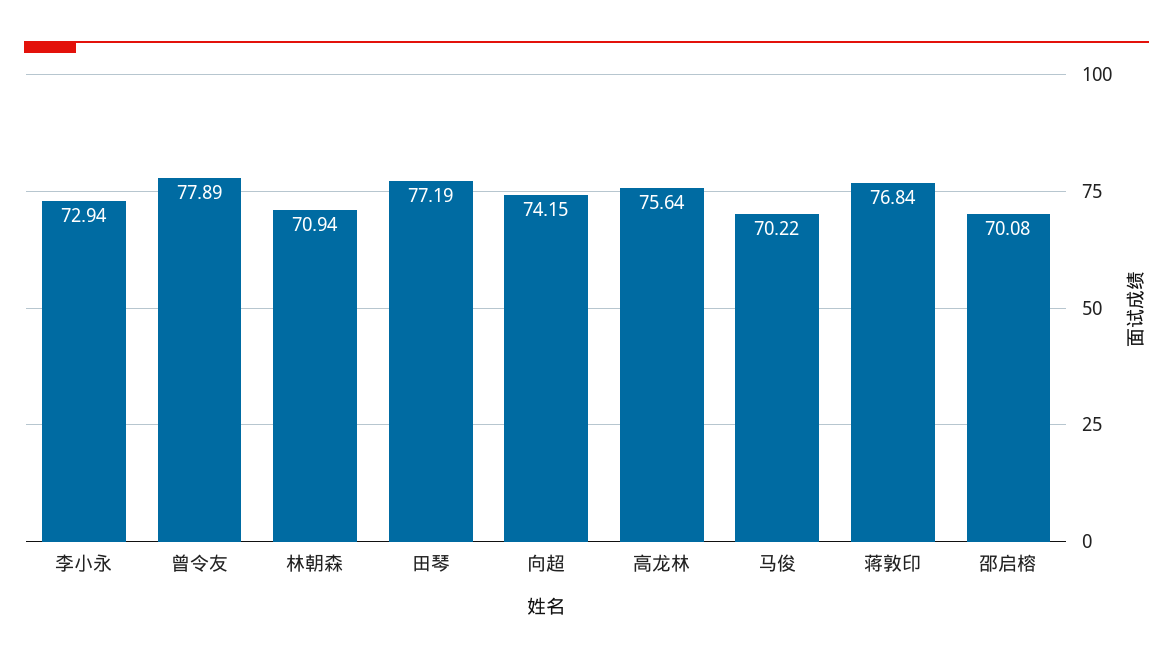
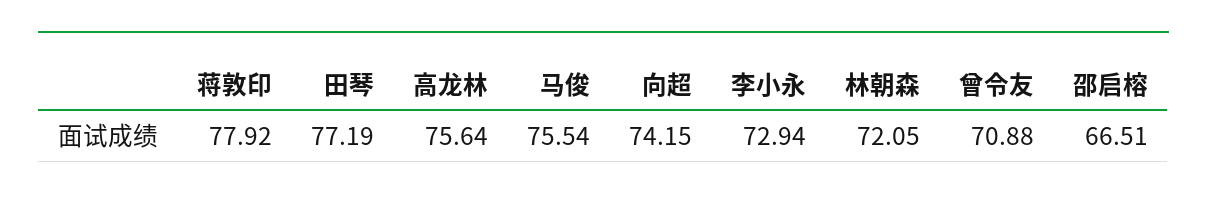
曾令友: 77.89 -> 70.88
林朝森: 70.94 -> 72.05
马俊: 70.22 -> 75.54
蒋敦印: 76.84 -> 77.92
邵启榕: 70.08 -> 66.51

